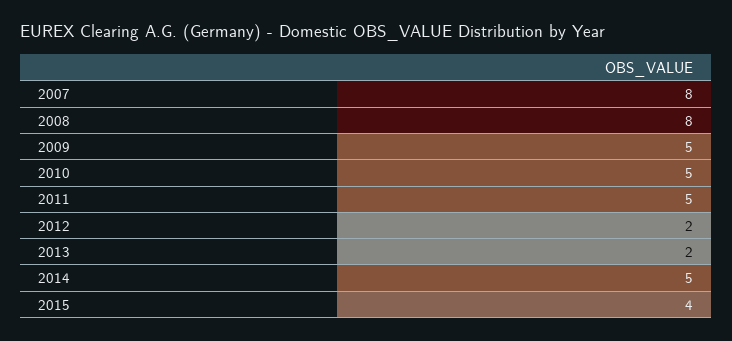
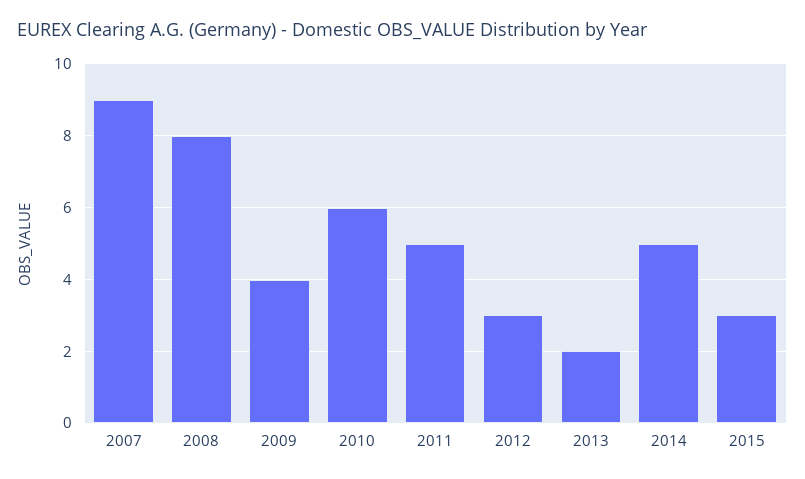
2007: 8 -> 9
2009: 5 -> 4
2010: 5 -> 6
2012: 2 -> 3
2015: 4 -> 3

